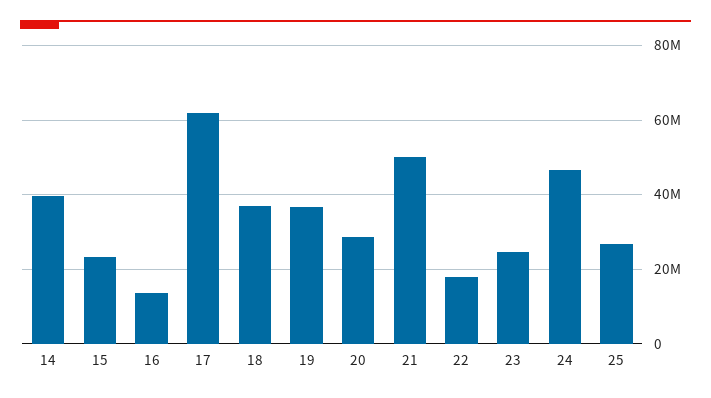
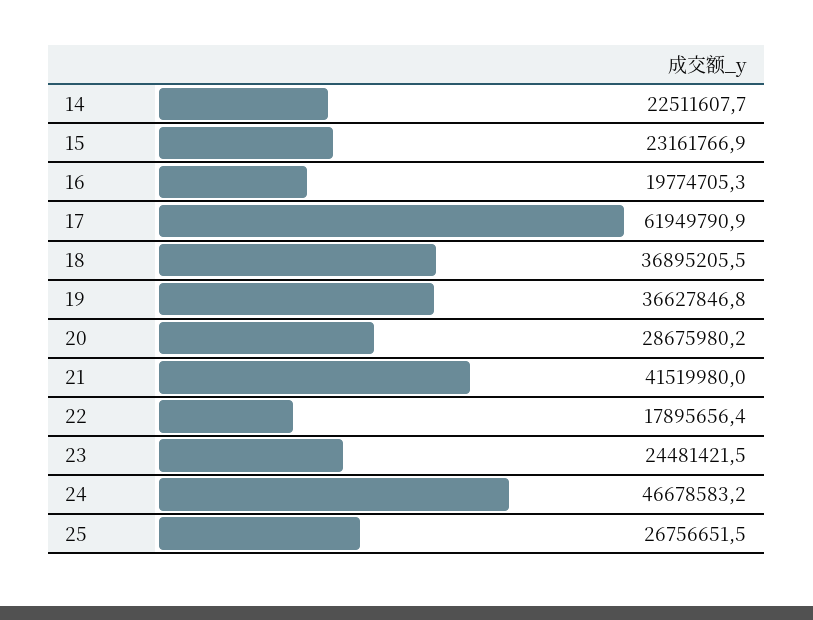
14: 40000000 -> 22511607.7
16: 14000000 -> 19774705.3
21: 50000000 -> 41519980

